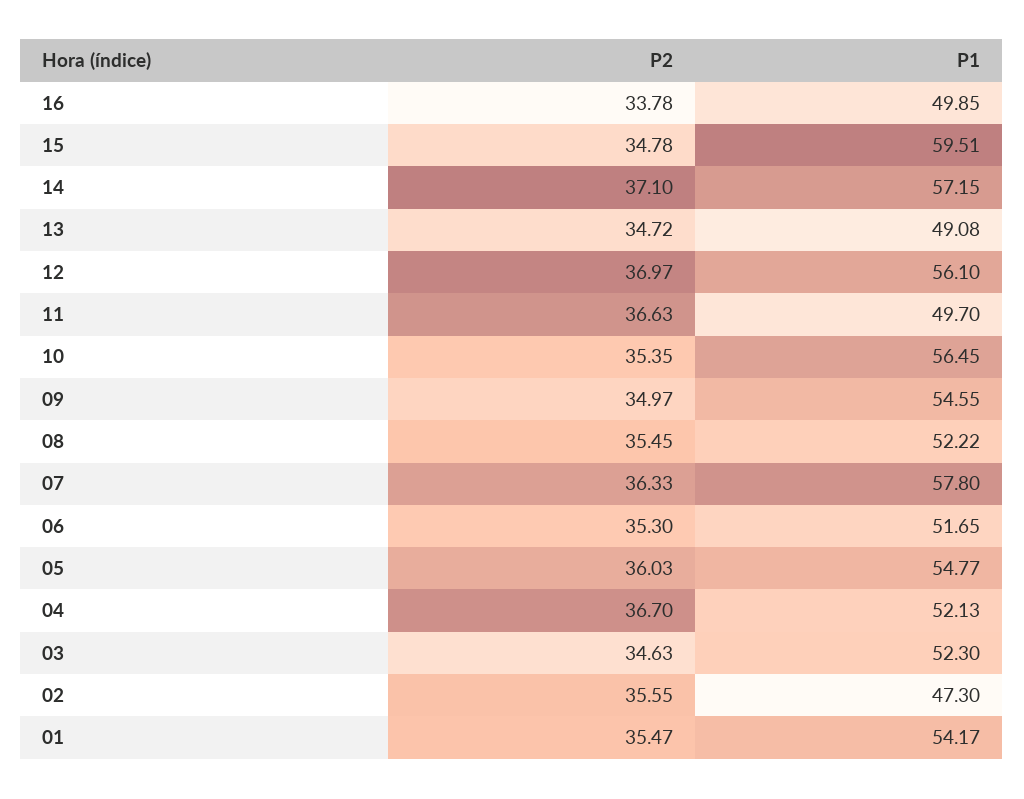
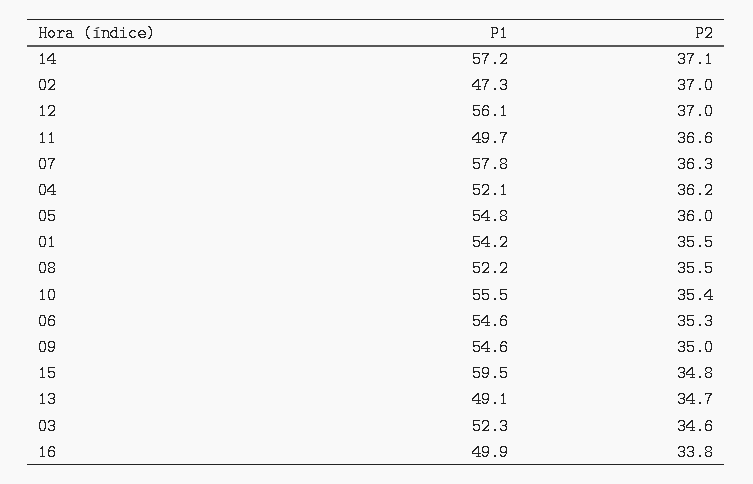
P1, 10: 56.45 -> 55.5
P1, 06: 51.65 -> 54.6
P2, 04: 36.7 -> 36.2
P2, 02: 35.55 -> 37

